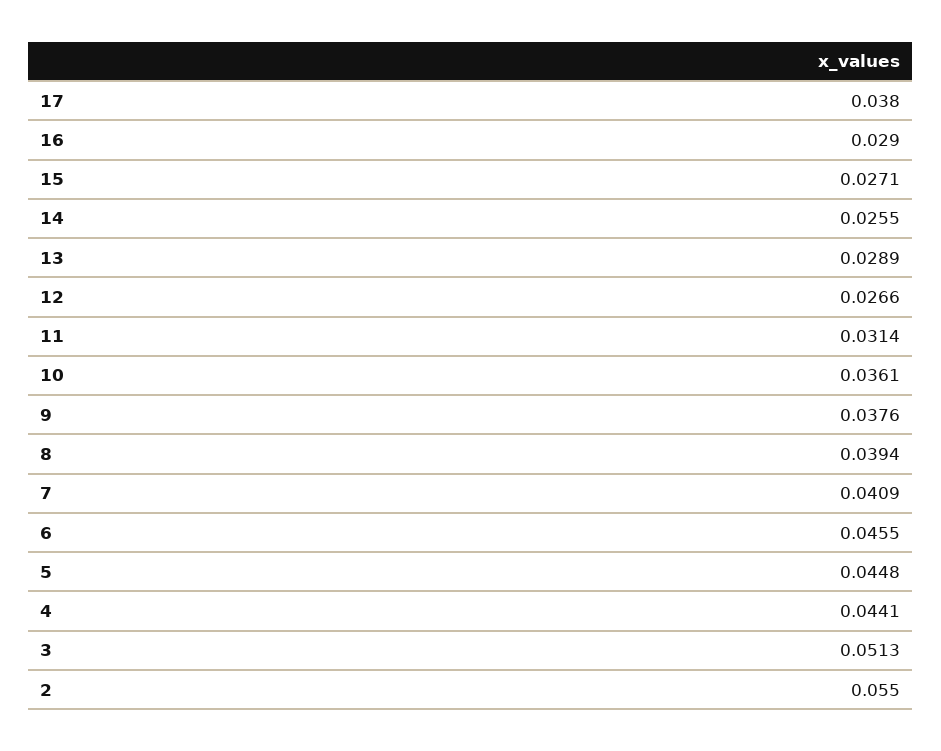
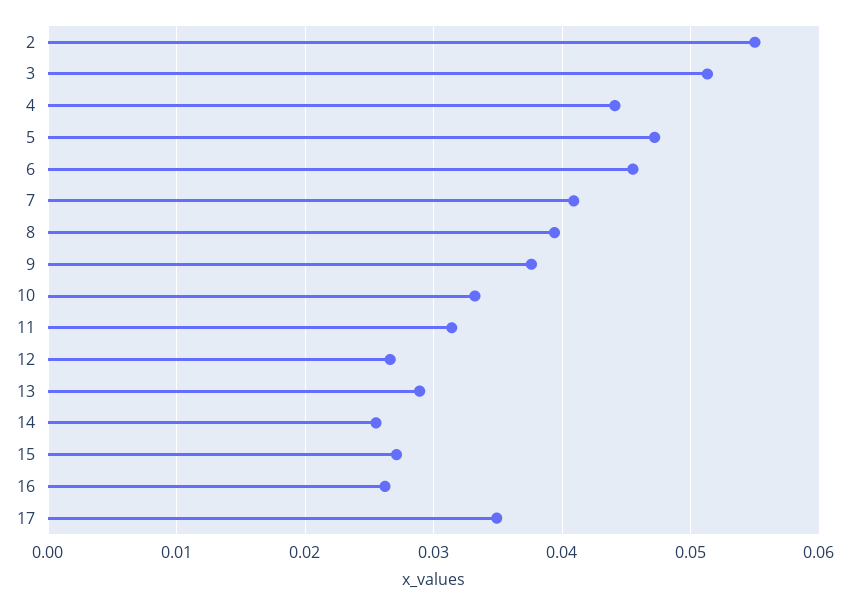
17: 0.038 -> 0.035
16: 0.029 -> 0.026
10: 0.0361 -> 0.033
5: 0.0448 -> 0.047

